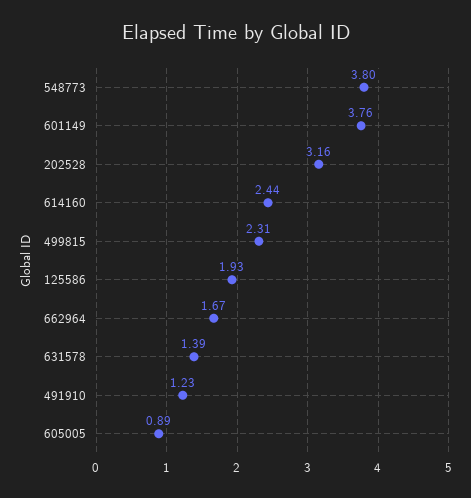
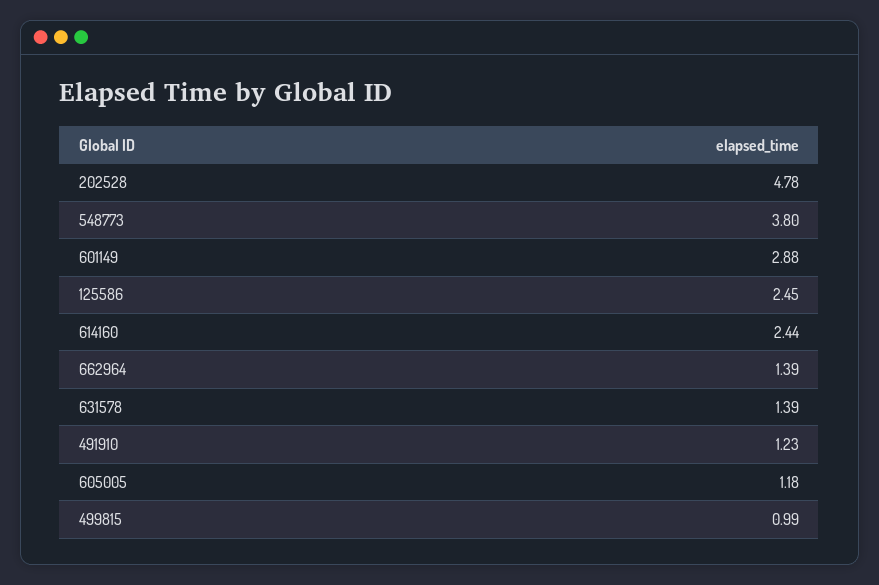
601149: 3.76 -> 2.88
202528: 3.16 -> 4.78
499815: 2.31 -> 0.99
125586: 1.93 -> 2.45
662964: 1.67 -> 1.39
605005: 0.89 -> 1.18

